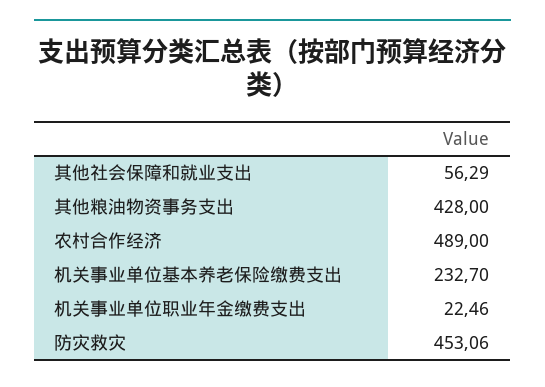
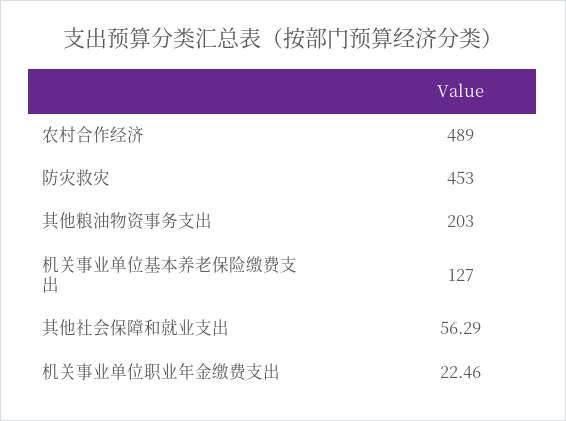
其他粮油物资事务支出: 428 -> 203
机关事业单位基本养老保险缴费支出: 232.7 -> 127
防灾救灾: 453.06 -> 453

